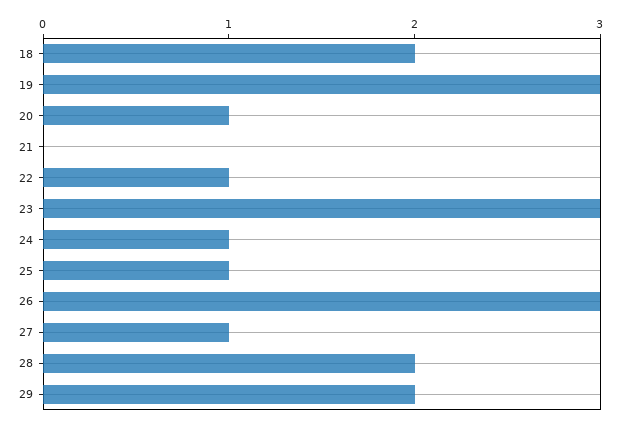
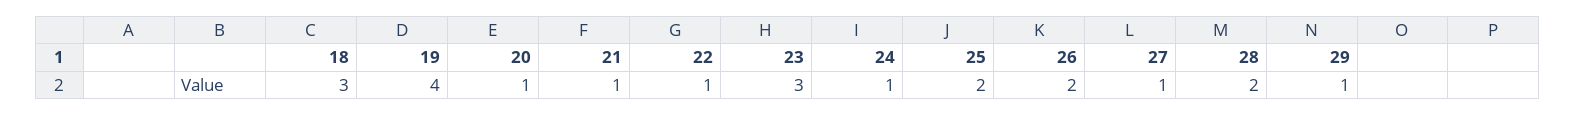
18: 2 -> 3
19: 3 -> 4
21: 0 -> 1
25: 1 -> 2
26: 3 -> 2
29: 2 -> 1

